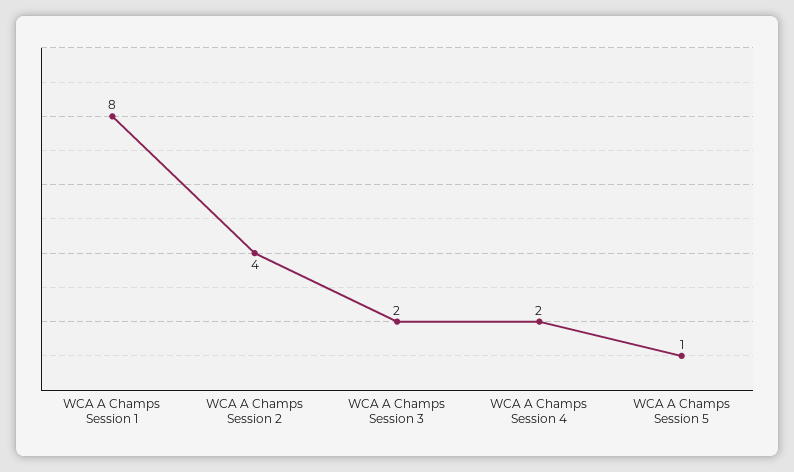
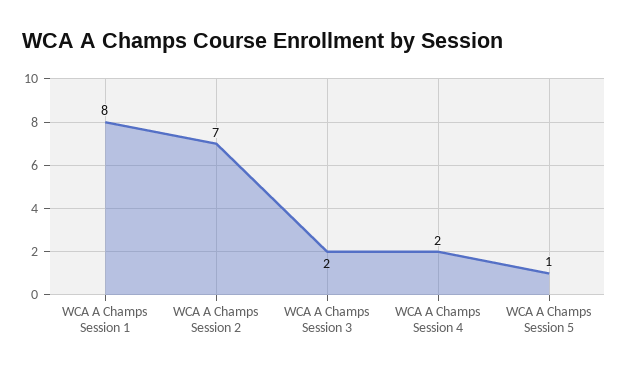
WCA A Champs Session 2: 4 -> 7

